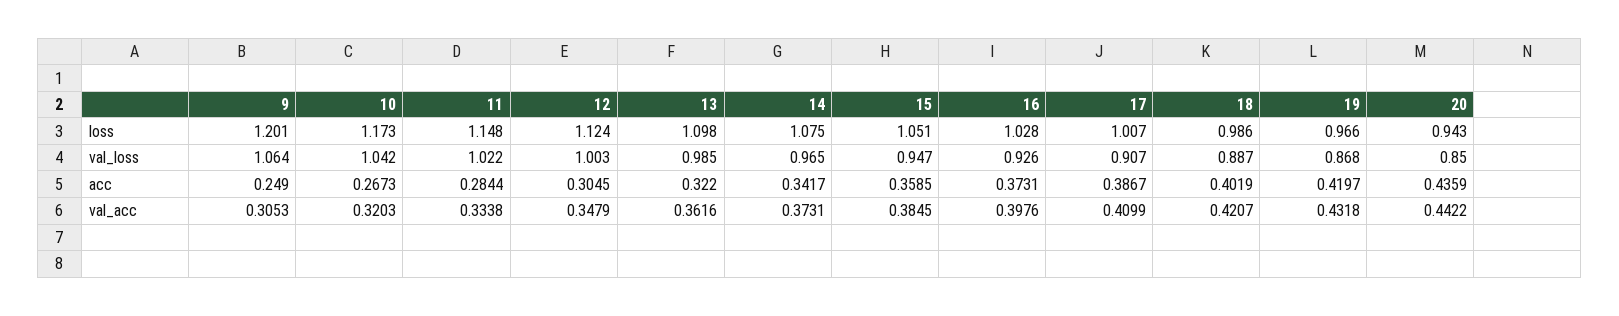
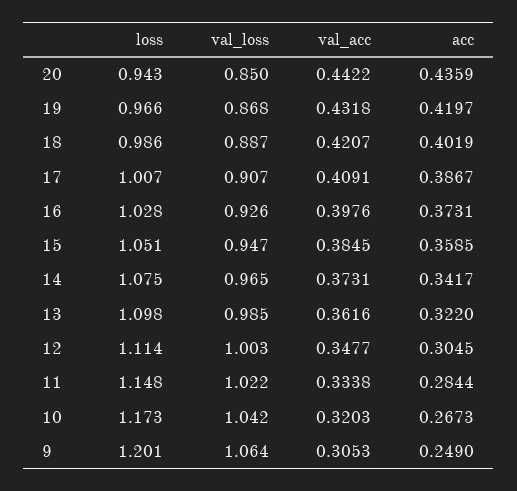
12, loss: 1.124 -> 1.114
12, val_acc: 0.3479 -> 0.3477
17, val_acc: 0.4099 -> 0.4091

